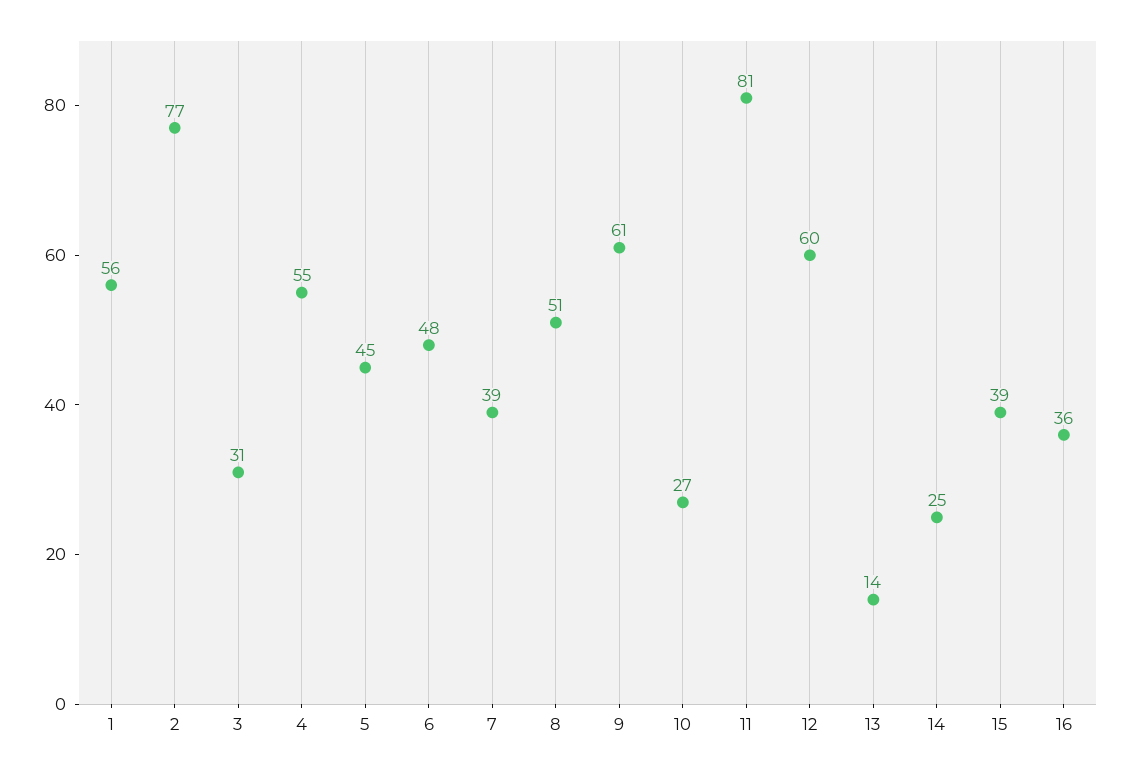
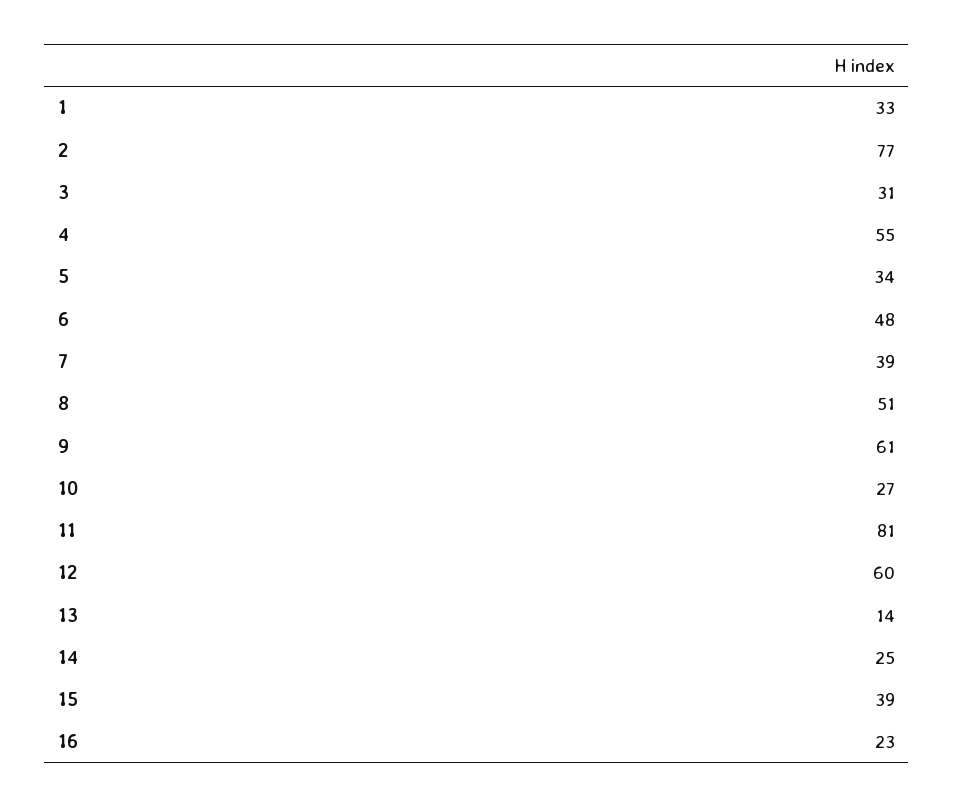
1: 56 -> 33
5: 45 -> 34
16: 36 -> 23

